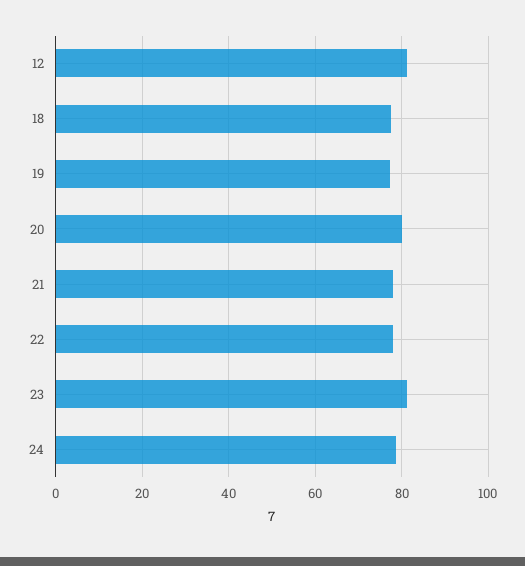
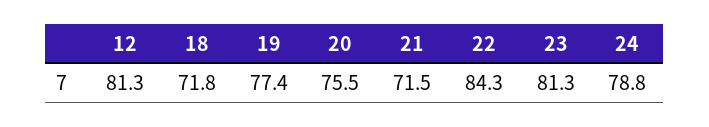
18: 78 -> 71.8
20: 80 -> 75.5
21: 78 -> 71.5
22: 78 -> 84.3

